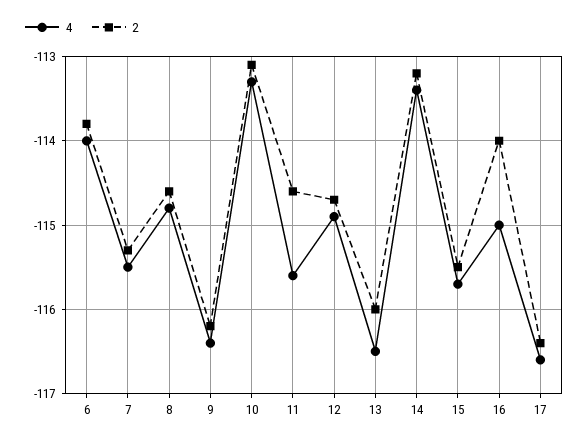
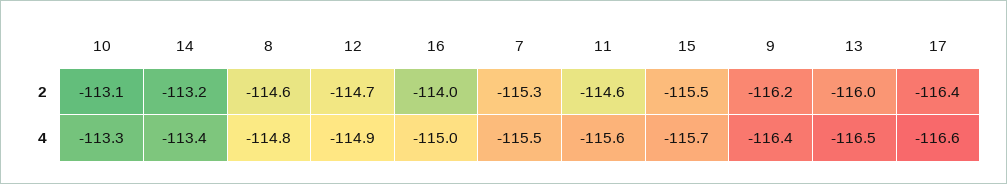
4, 6: -114 -> none
2, 6: -113.8 -> none

